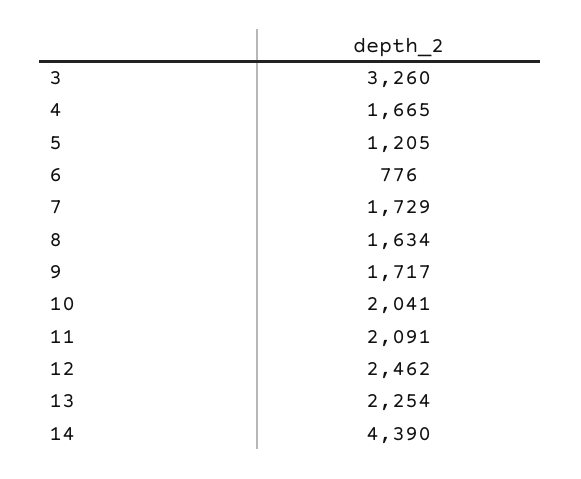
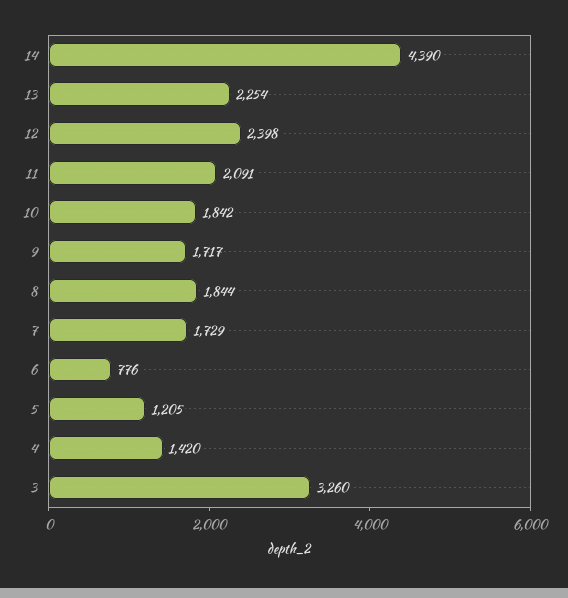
4: 1665 -> 1420
8: 1634 -> 1844
10: 2041 -> 1842
12: 2462 -> 2398

